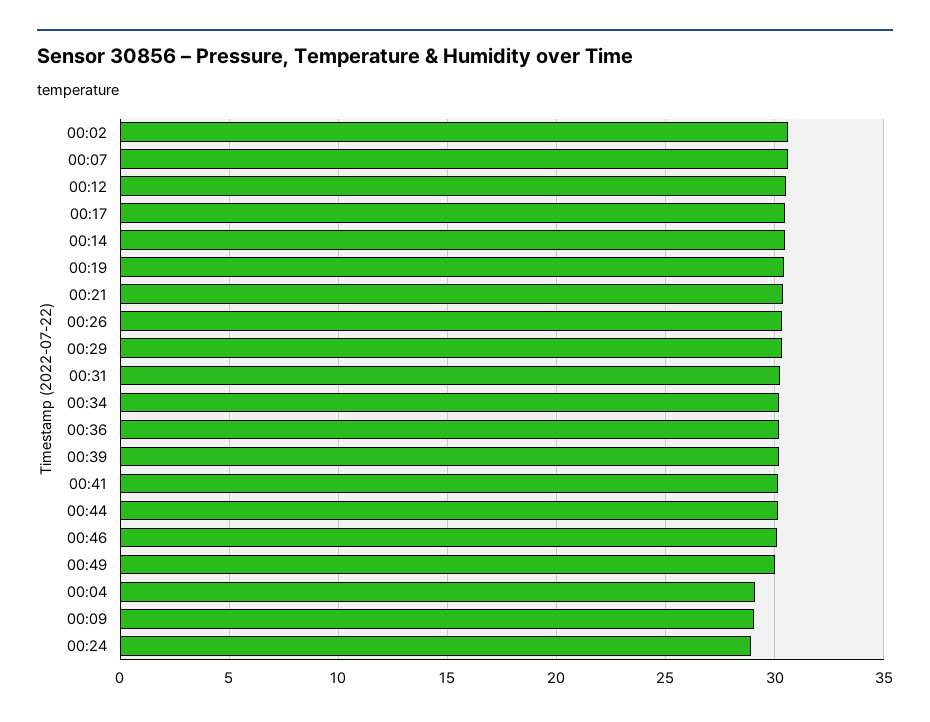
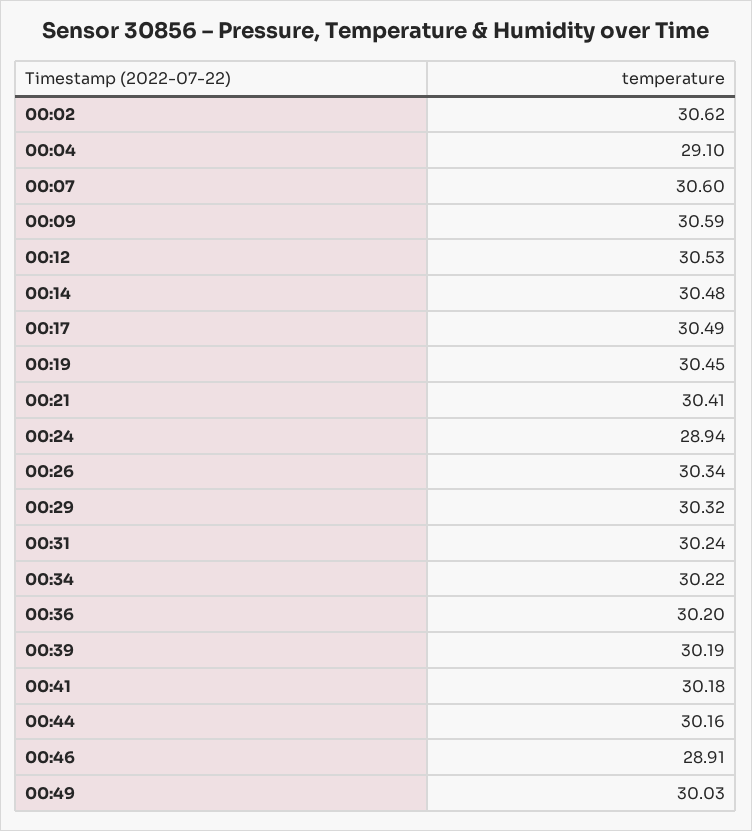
00:46: 30 -> 28.91
00:09: 29 -> 30.59

